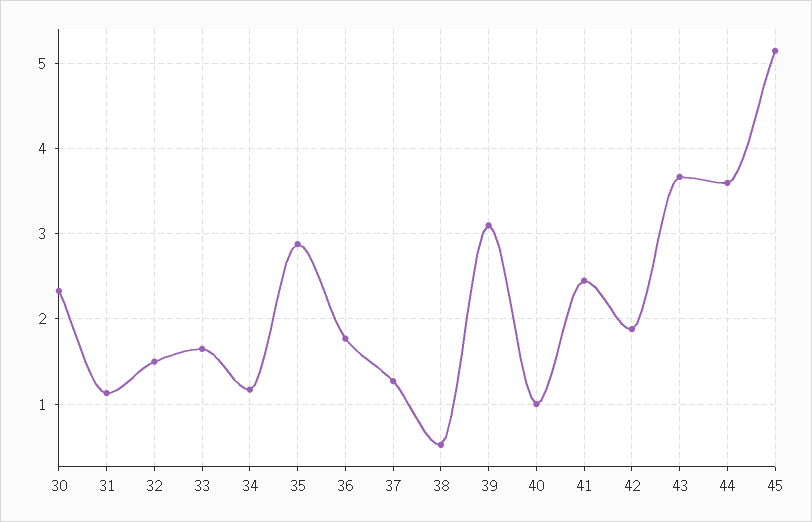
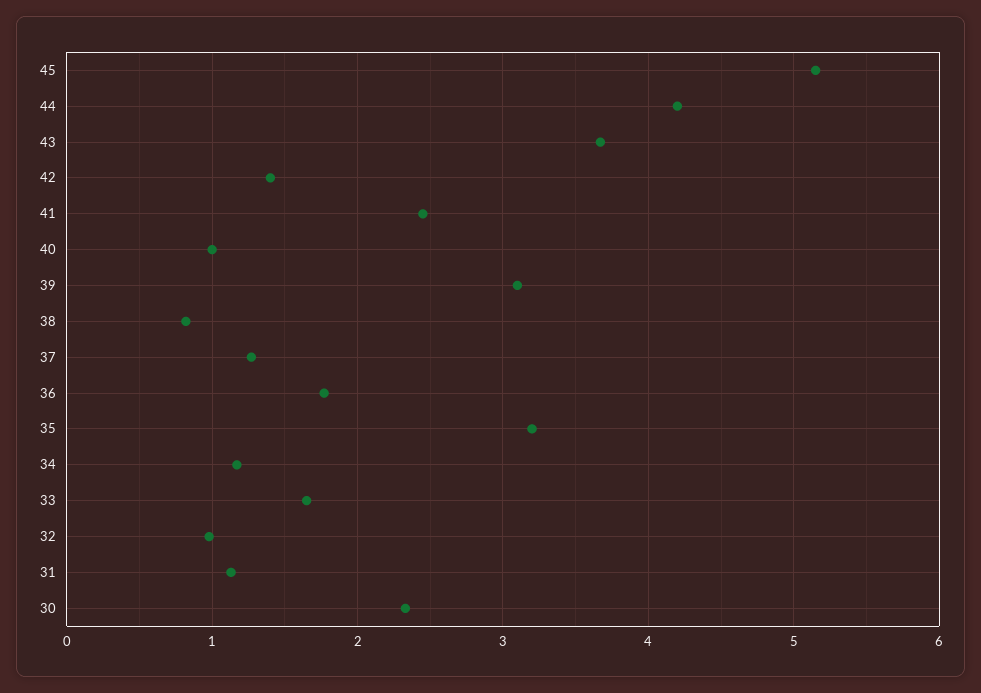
32: 1.5 -> 1
35: 2.9 -> 3.2
38: 0.5 -> 0.8
42: 1.9 -> 1.4
44: 3.6 -> 4.2

